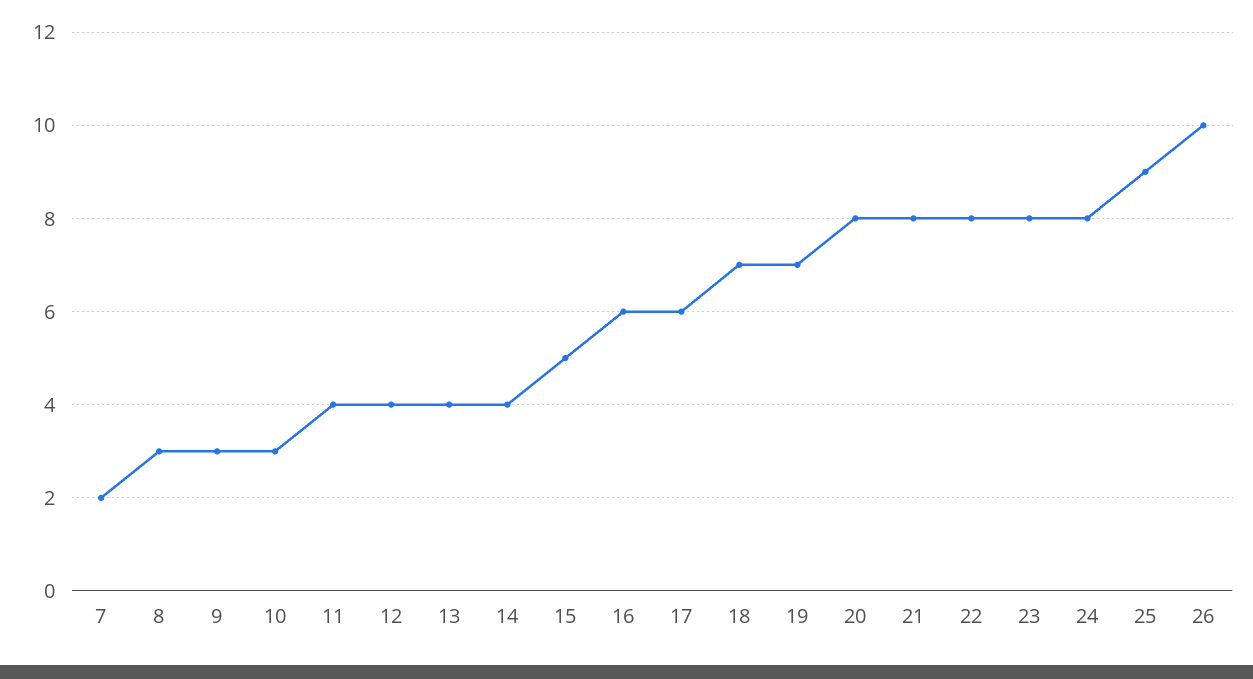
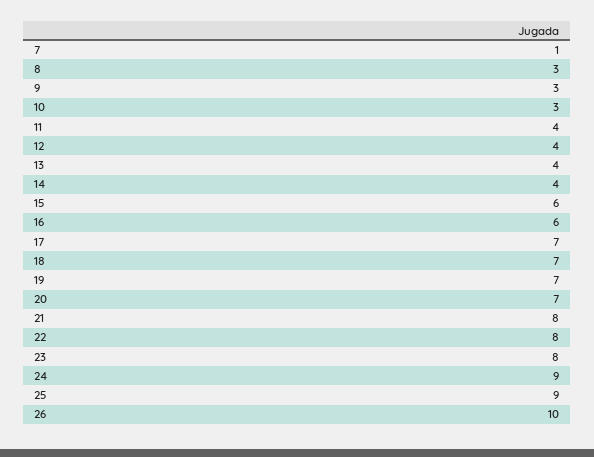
7: 2 -> 1
15: 5 -> 6
17: 6 -> 7
20: 8 -> 7
24: 8 -> 9

